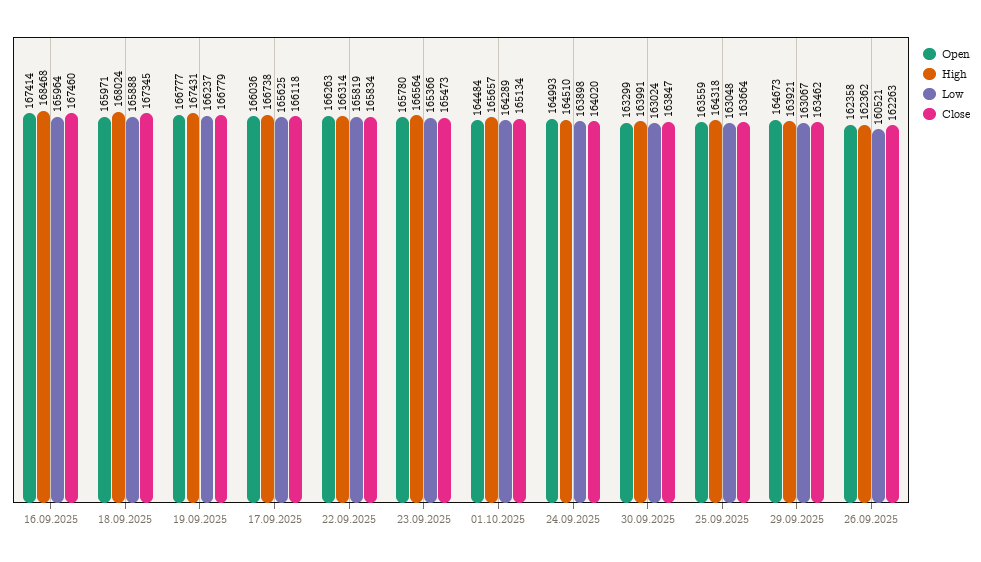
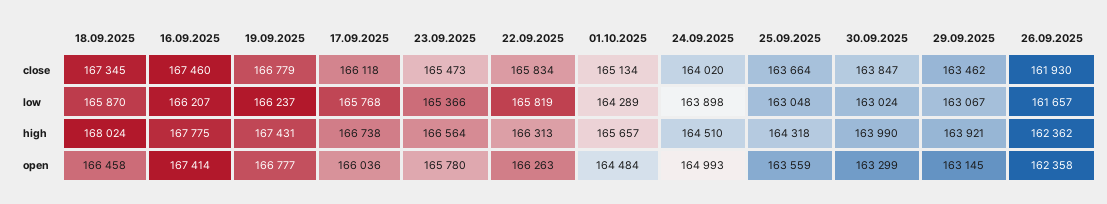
High, 16.09.2025: 168468 -> 167775
Low, 16.09.2025: 165964 -> 166207
Open, 18.09.2025: 165971 -> 166458
Low, 18.09.2025: 165888 -> 165870
Low, 17.09.2025: 165625 -> 165768
High, 22.09.2025: 166314 -> 166313
High, 30.09.2025: 163991 -> 163990
Open, 29.09.2025: 164673 -> 163145
Low, 26.09.2025: 160521 -> 161657
Close, 26.09.2025: 162263 -> 161930

